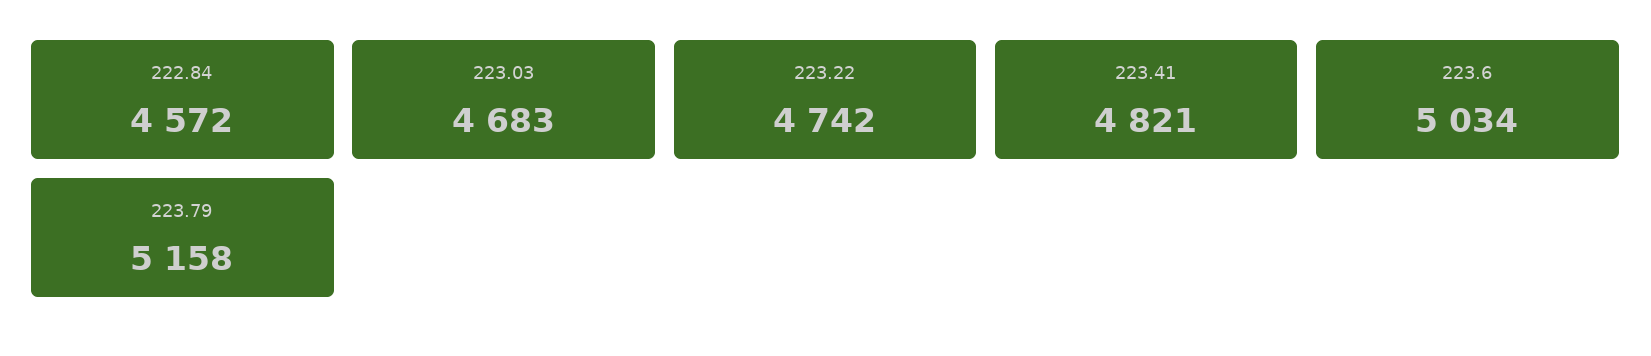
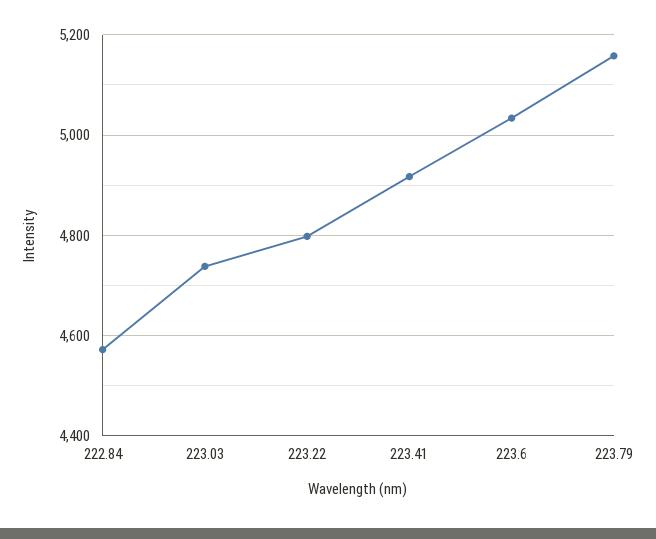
223.03: 4683 -> 4740
223.22: 4742 -> 4800
223.41: 4821 -> 4920

